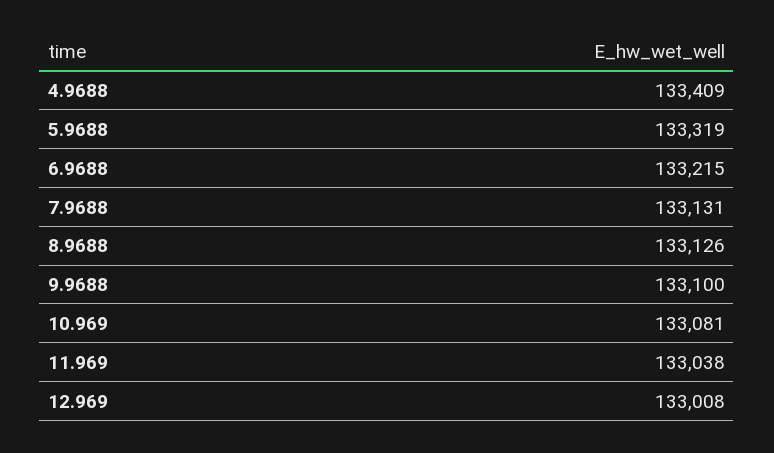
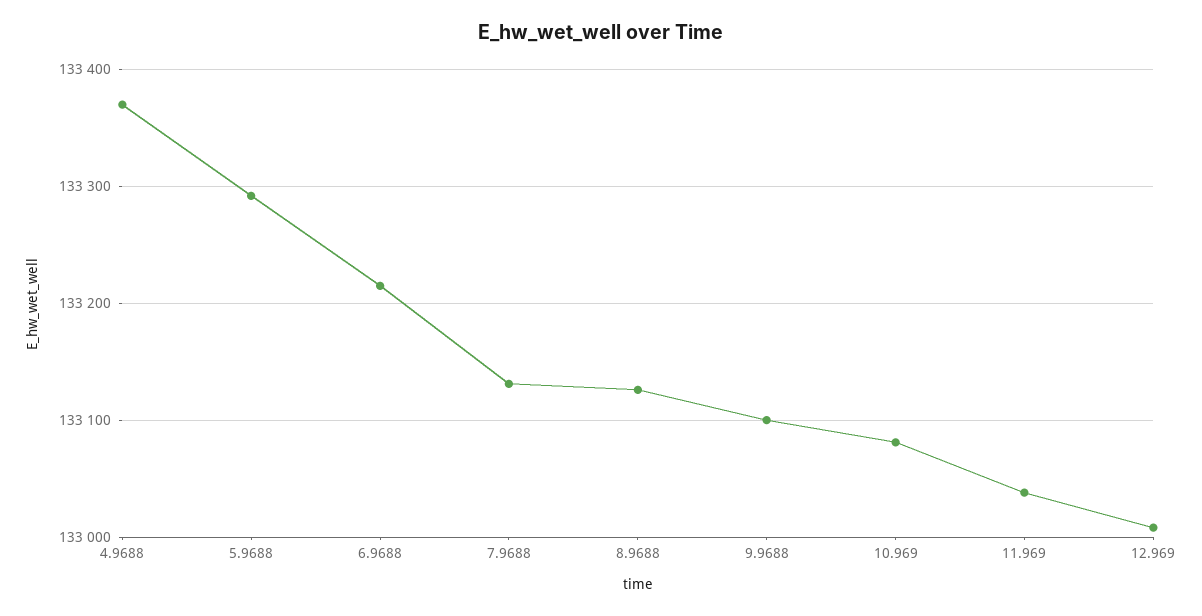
4.9688: 133409 -> 133370
5.9688: 133319 -> 133290

